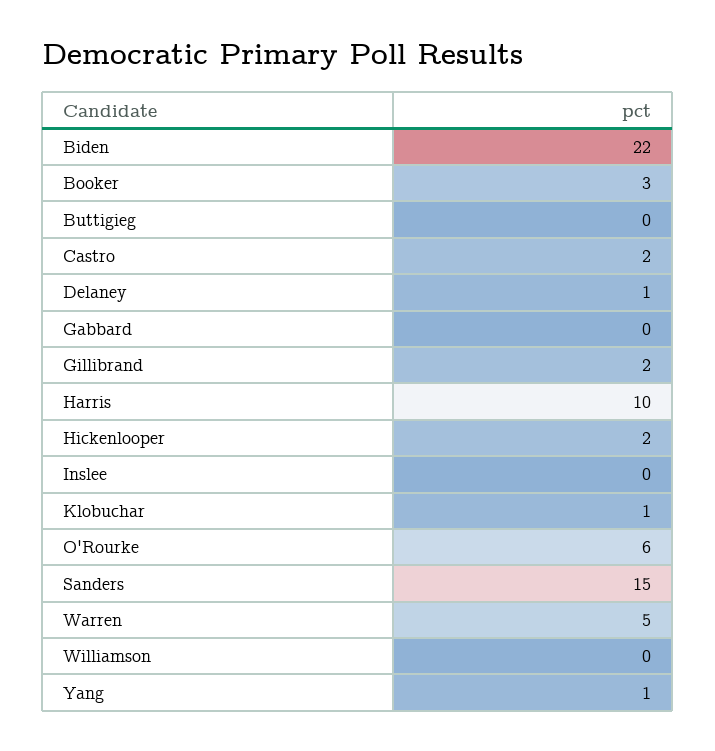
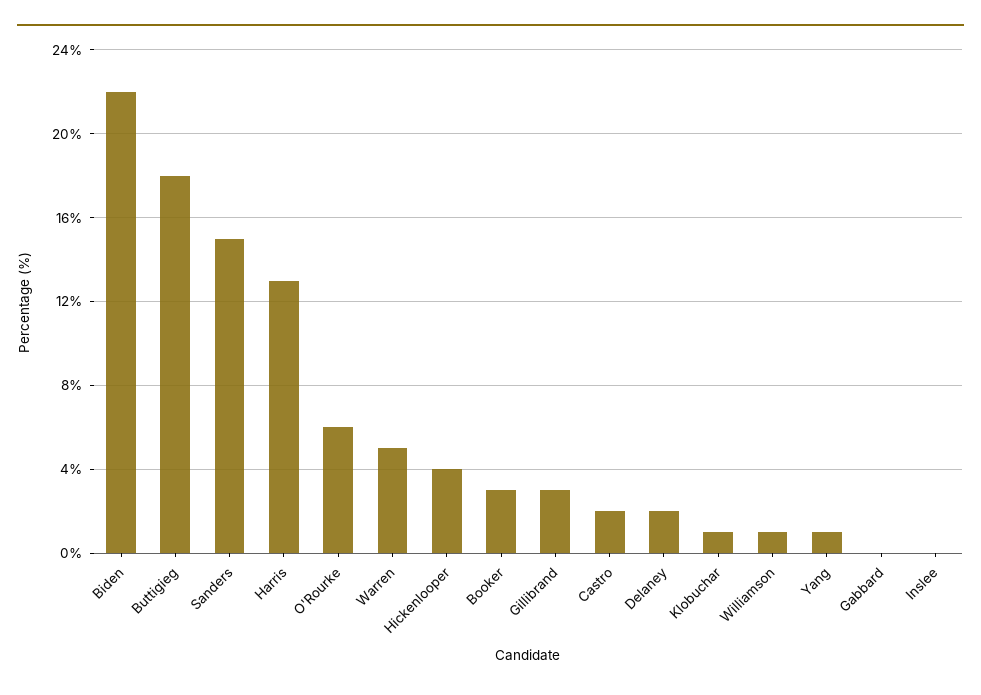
Buttigieg: 0 -> 18
Delaney: 1 -> 2
Gillibrand: 2 -> 3
Harris: 10 -> 13
Hickenlooper: 2 -> 4
Williamson: 0 -> 1

